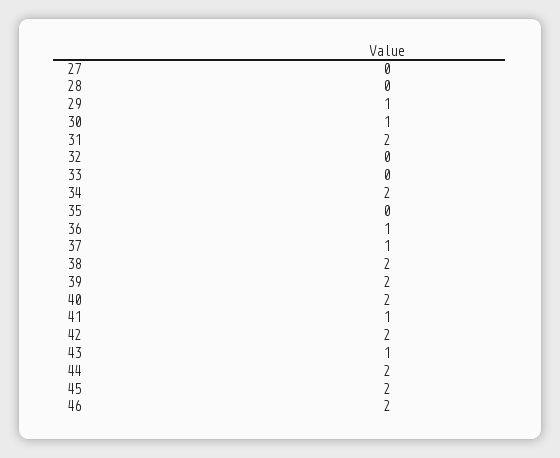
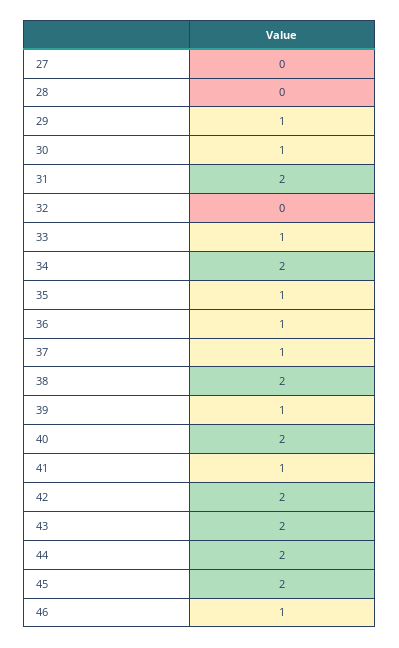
33: 0 -> 1
35: 0 -> 1
39: 2 -> 1
43: 1 -> 2
46: 2 -> 1

